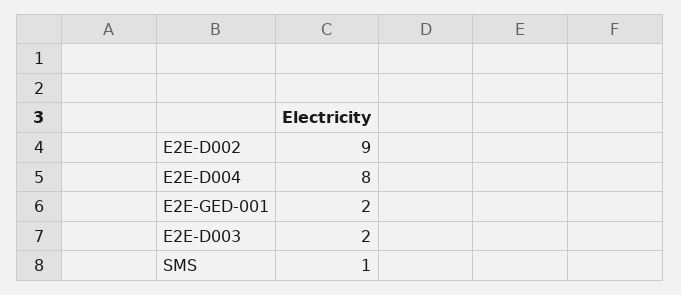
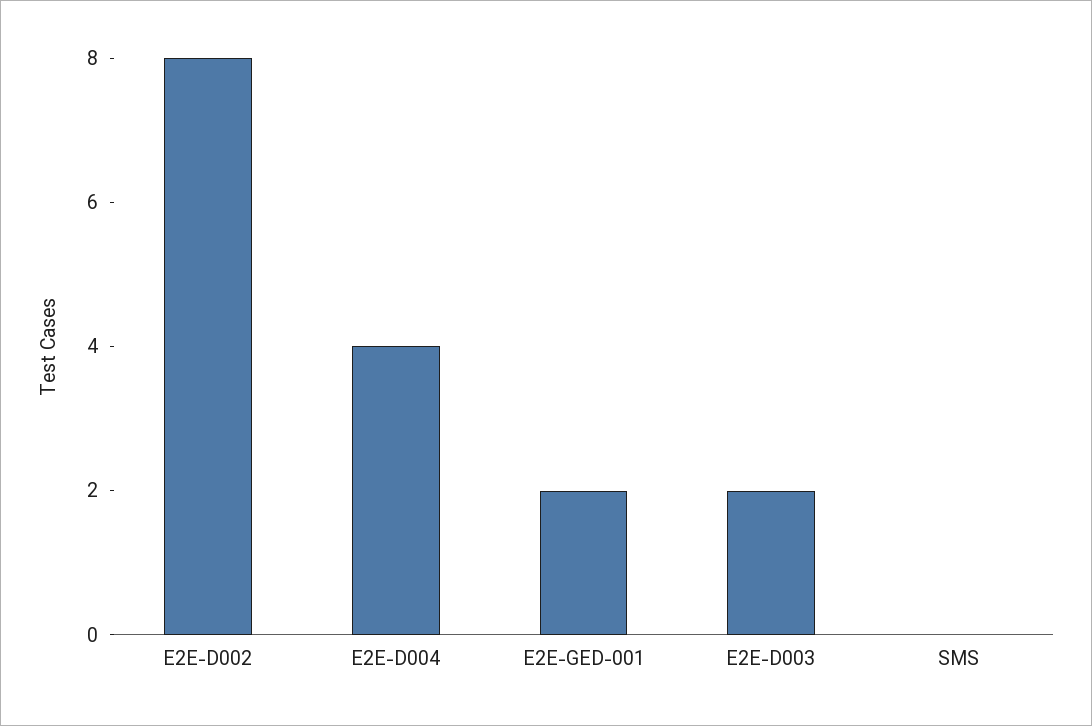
E2E-D002: 9 -> 8
E2E-D004: 8 -> 4
SMS: 1 -> 0

